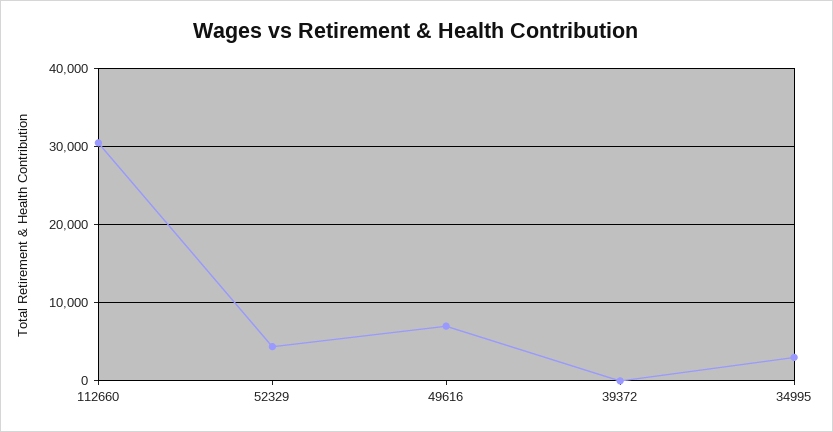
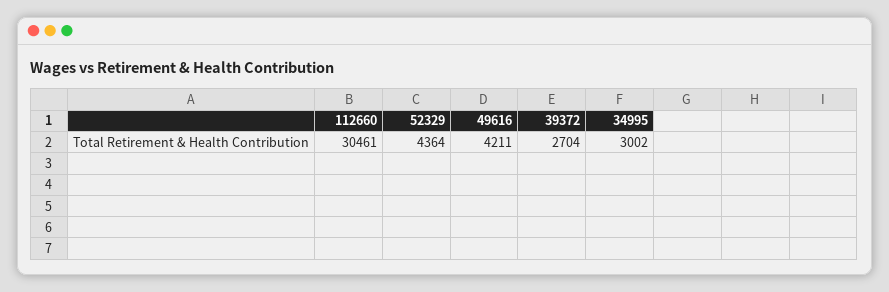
49616: 7000 -> 4211
39372: 0 -> 2704

